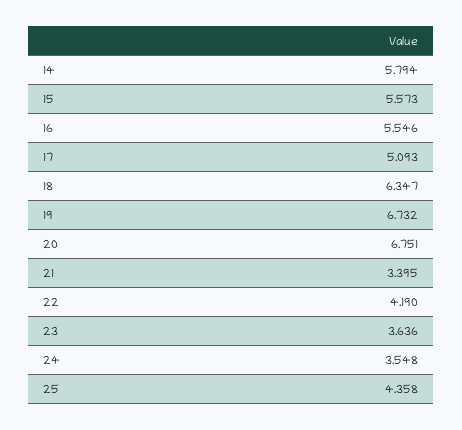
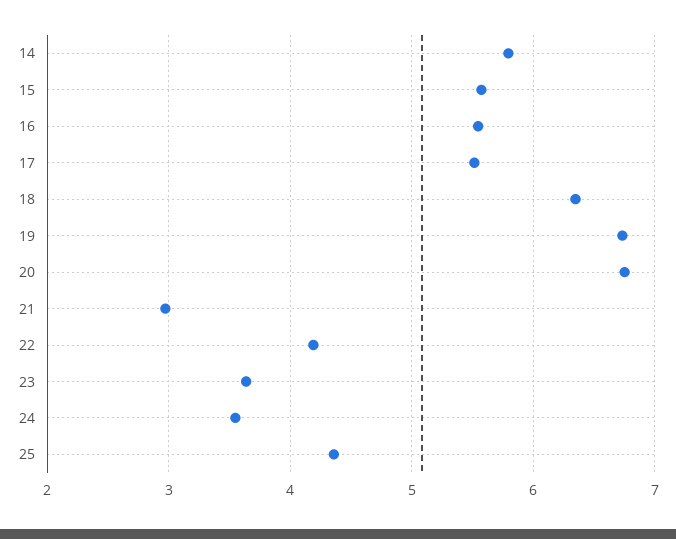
17: 5.093 -> 5.5
21: 3.395 -> 3

